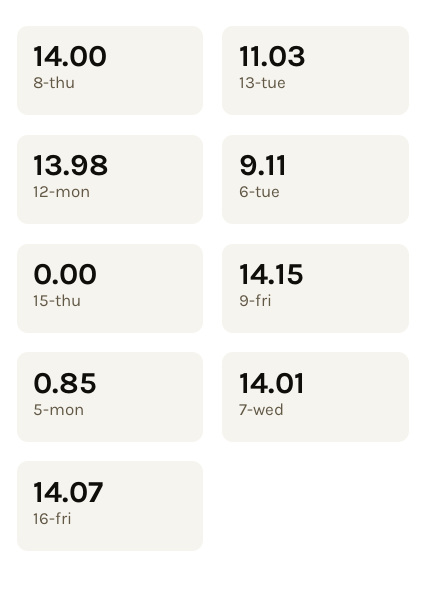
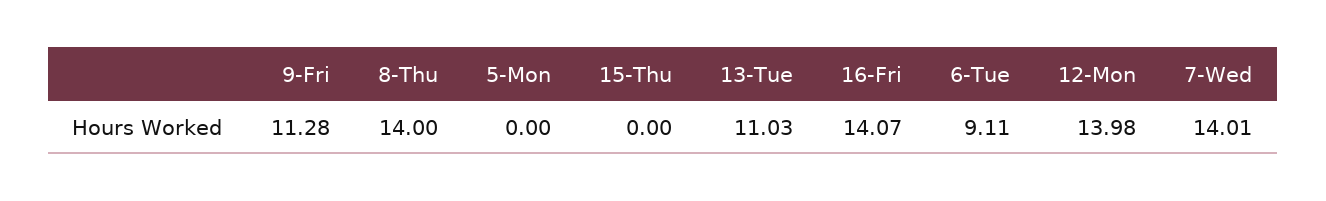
9-fri: 14.15 -> 11.28
5-mon: 0.85 -> 0

